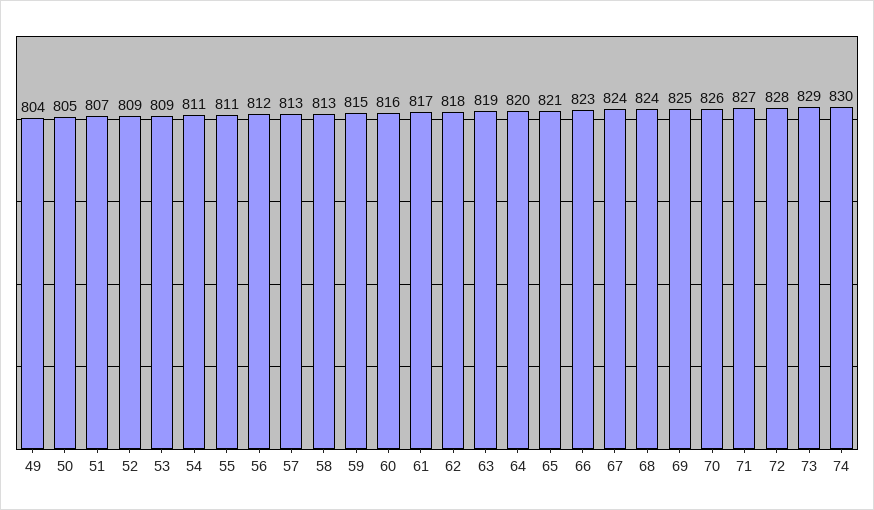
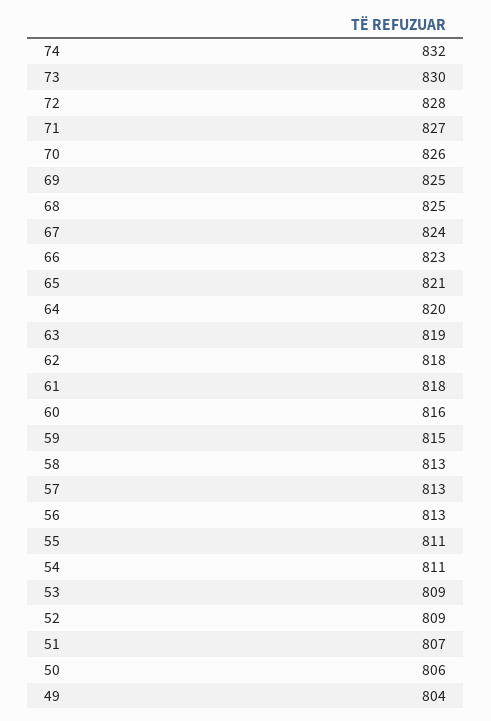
50: 805 -> 806
56: 812 -> 813
61: 817 -> 818
68: 824 -> 825
73: 829 -> 830
74: 830 -> 832

